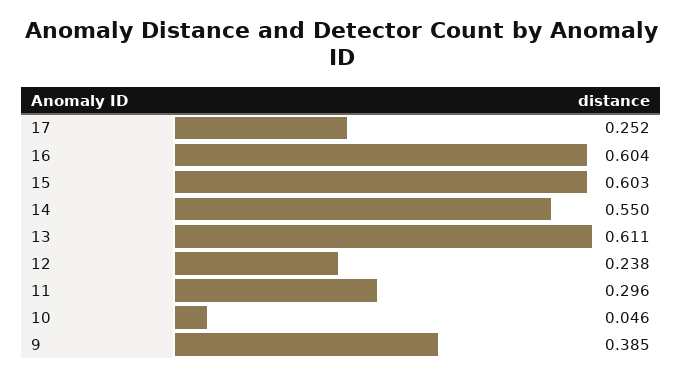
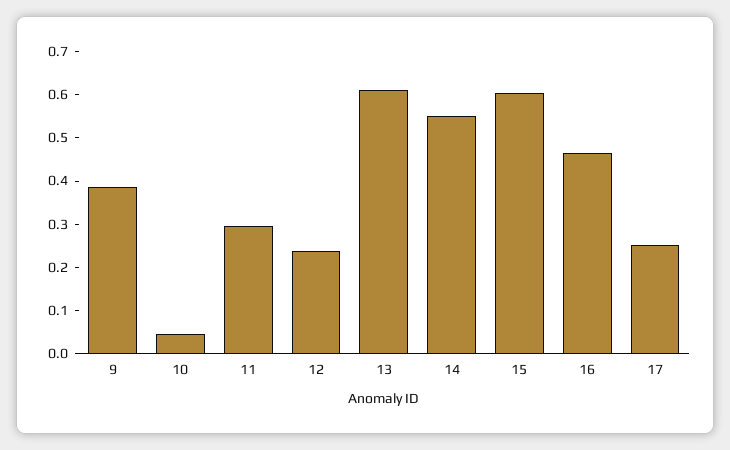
16: 0.604 -> 0.46

